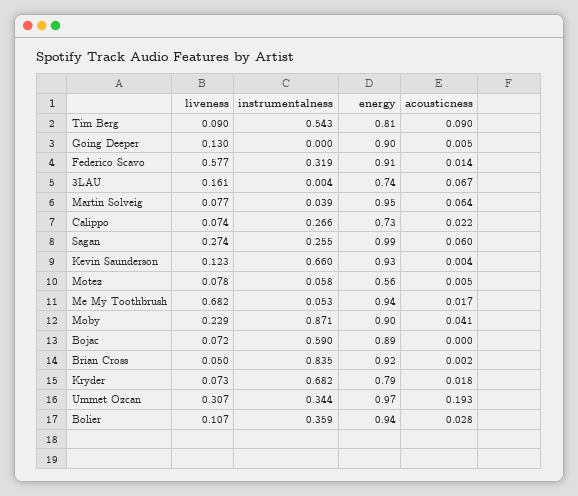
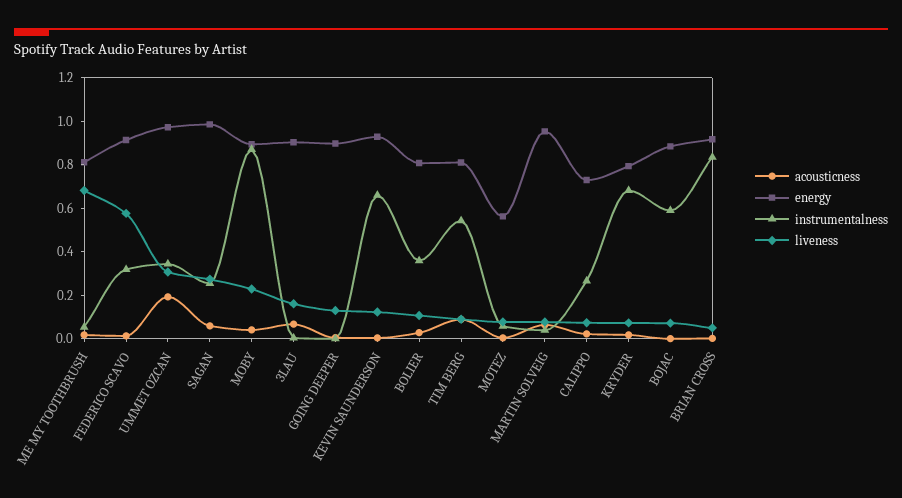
energy, 3LAU: 0.74 -> 0.9
energy, Me My Toothbrush: 0.94 -> 0.8
energy, Bolier: 0.94 -> 0.8

